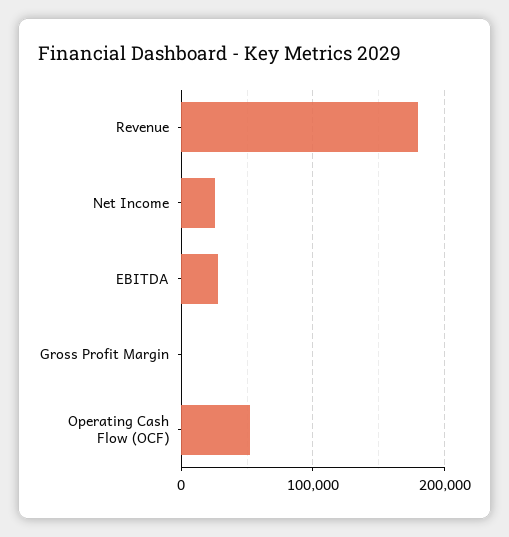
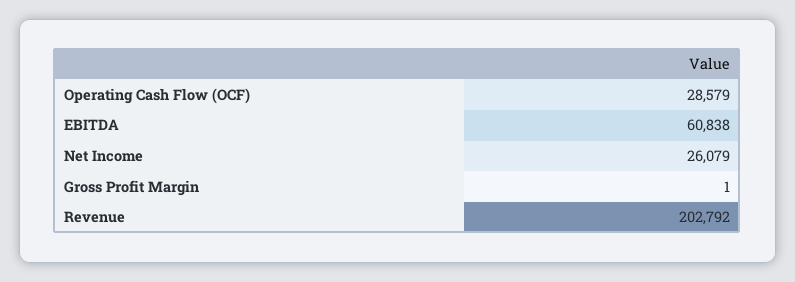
Revenue: 180000 -> 202792
EBITDA: 30000 -> 60838
Operating Cash Flow (OCF): 50000 -> 28579

